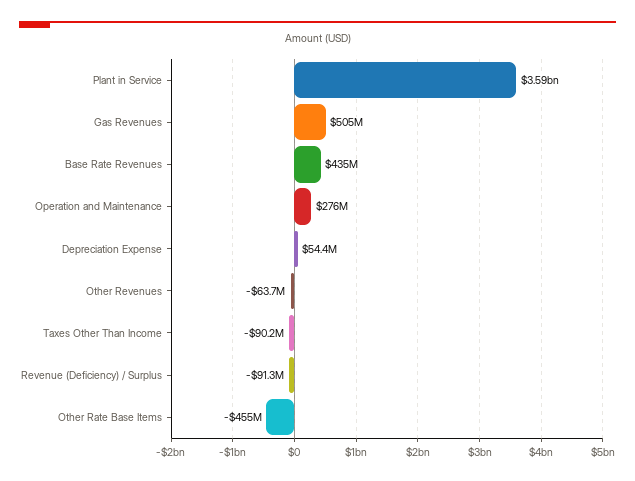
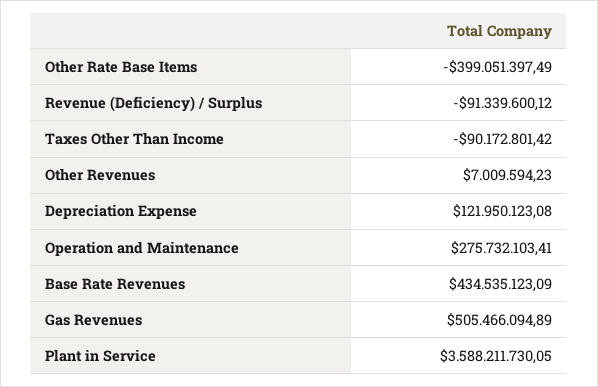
Depreciation Expense: 54400000 -> 121950123.08
Other Revenues: -63700000 -> 7009594.23
Other Rate Base Items: -455000000 -> -399051397.49

